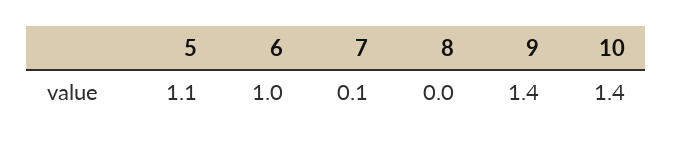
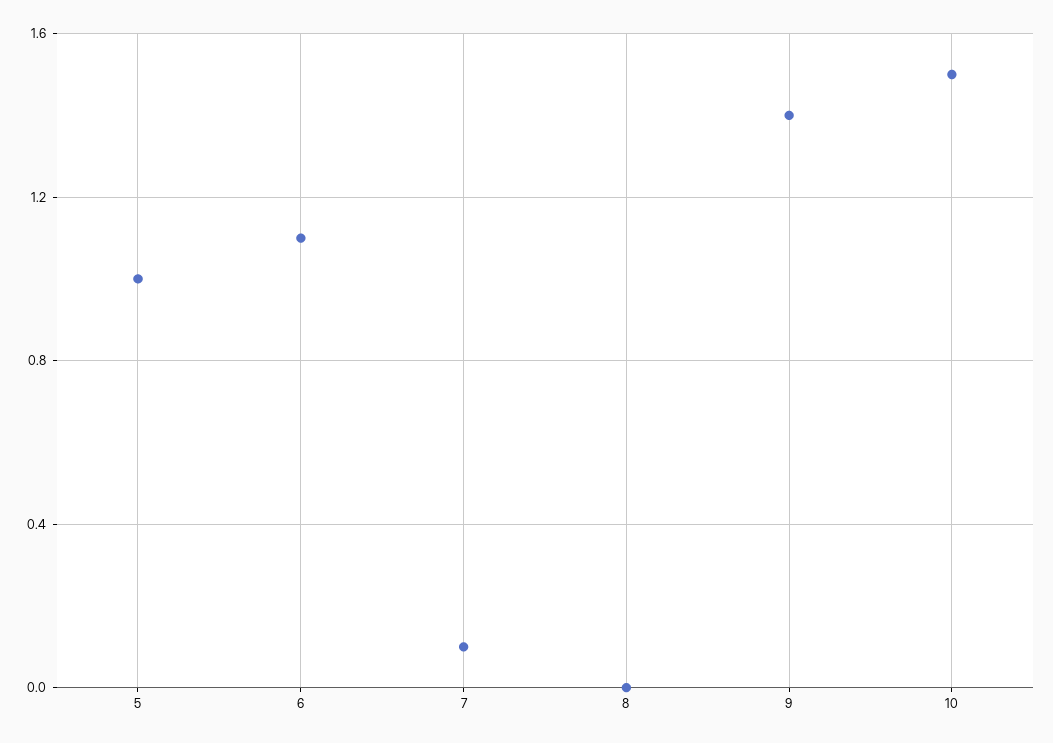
5: 1.1 -> 1
6: 1 -> 1.1
10: 1.4 -> 1.5

